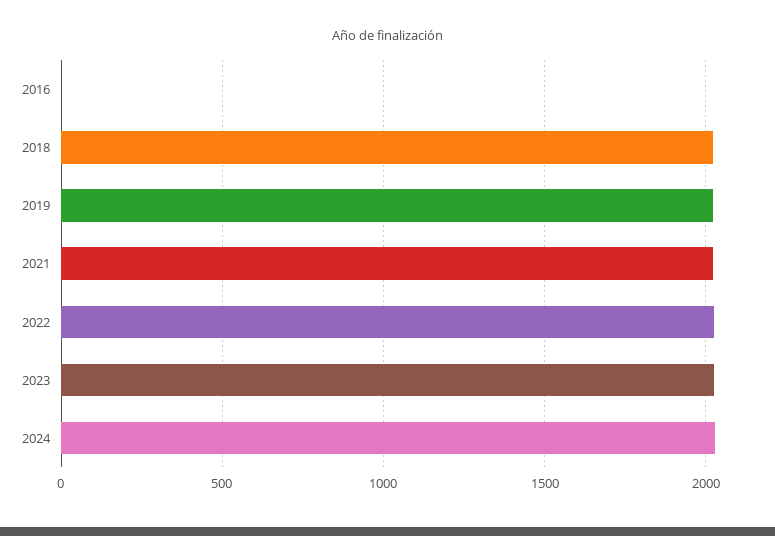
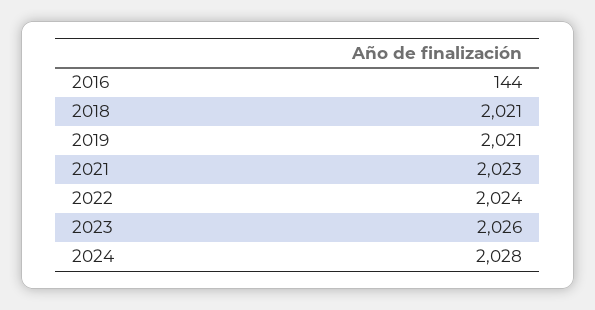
2016: 0 -> 144

